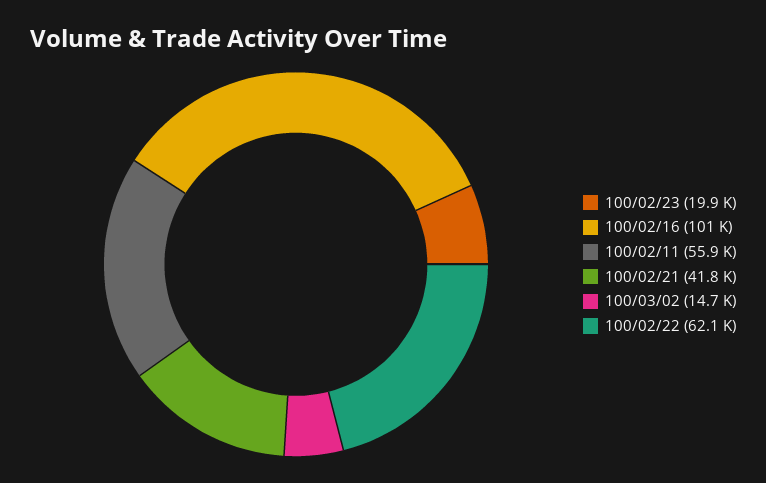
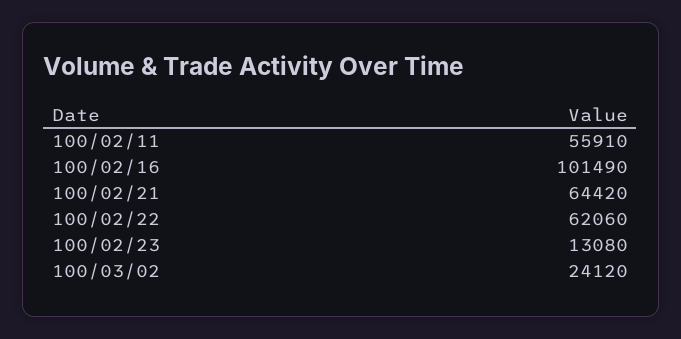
100/02/23: 19900 -> 13080
100/02/21: 41800 -> 64420
100/03/02: 14700 -> 24120

